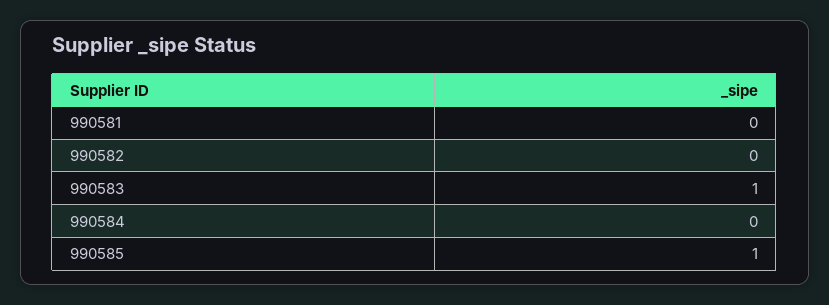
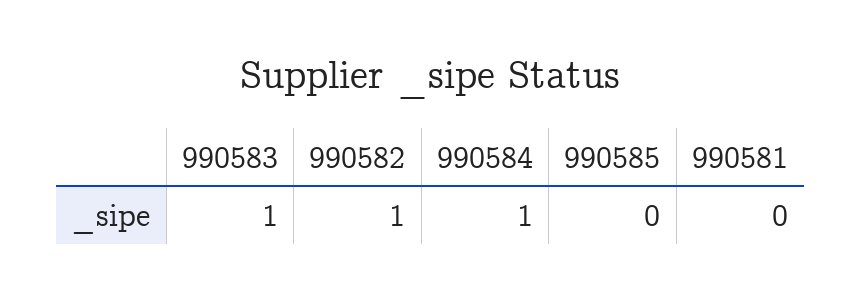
990582: 0 -> 1
990584: 0 -> 1
990585: 1 -> 0

